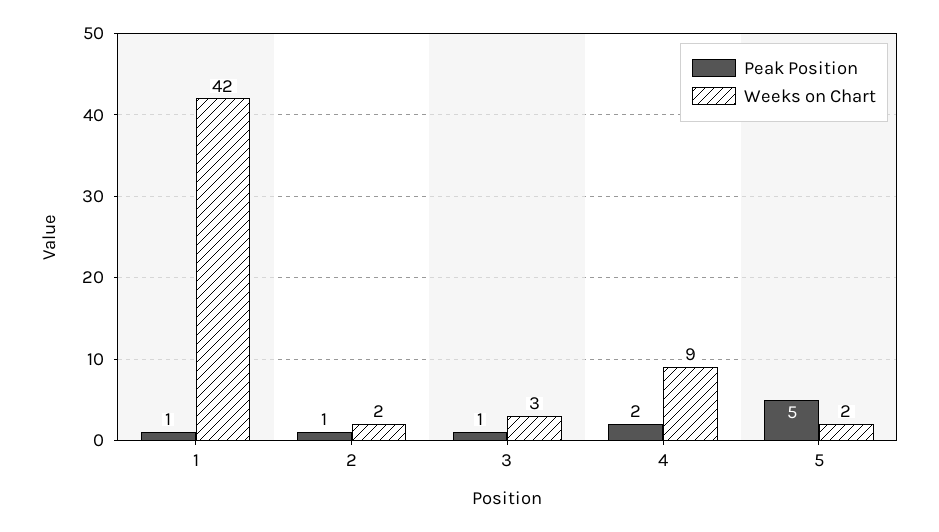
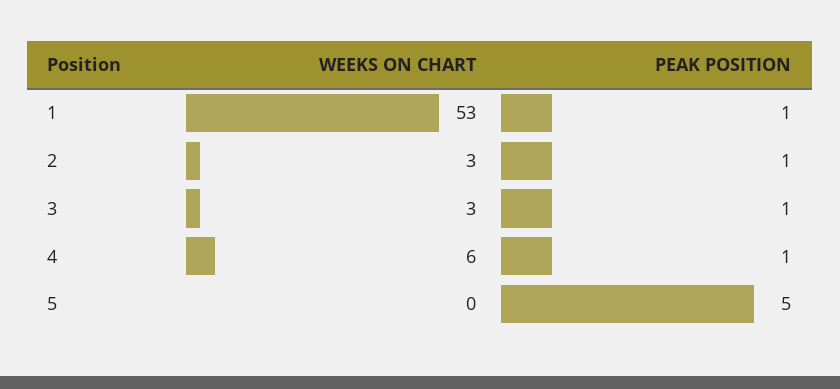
Weeks on Chart, 1: 42 -> 53
Weeks on Chart, 2: 2 -> 3
Peak Position, 4: 2 -> 1
Weeks on Chart, 4: 9 -> 6
Weeks on Chart, 5: 2 -> 0

